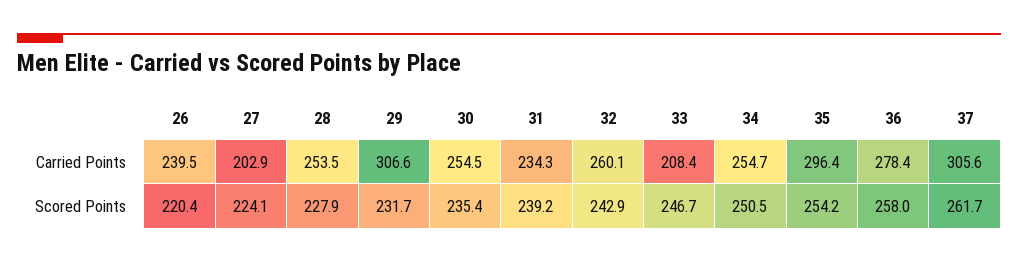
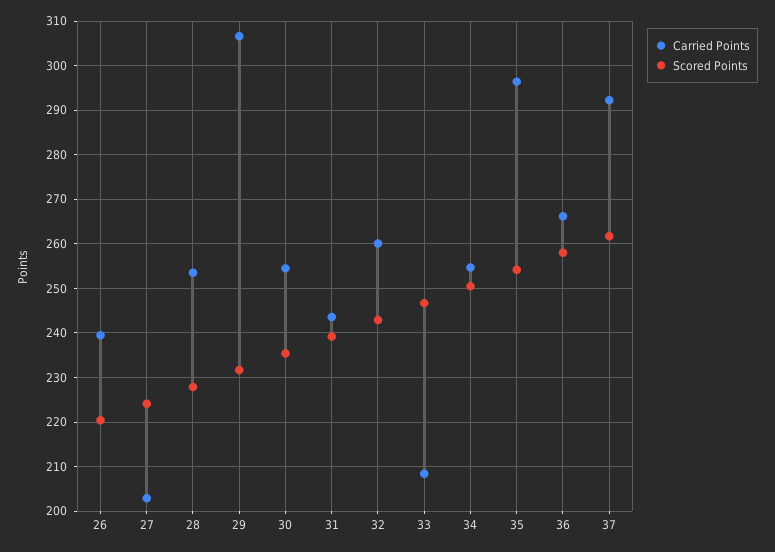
Carried Points, 31: 234.3 -> 244
Carried Points, 36: 278.4 -> 266
Carried Points, 37: 305.6 -> 292

